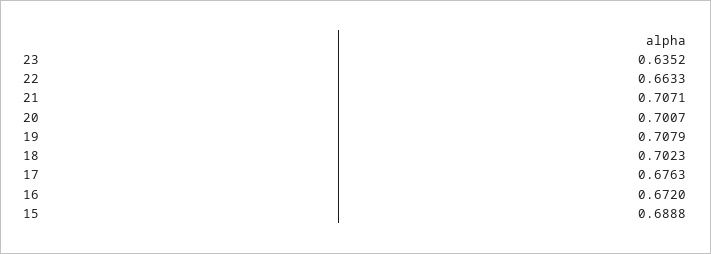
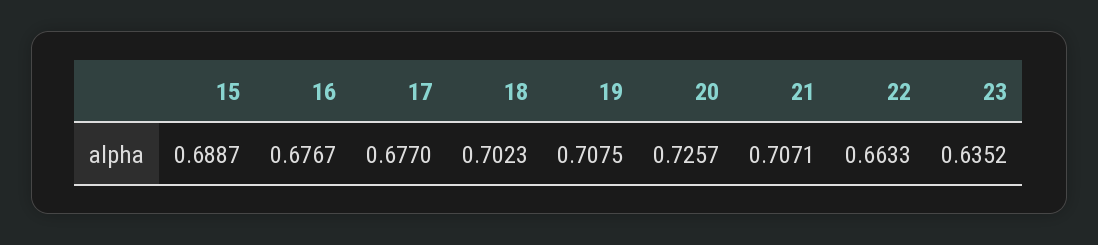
20: 0.7007 -> 0.7257
19: 0.7079 -> 0.7075
17: 0.6763 -> 0.677
16: 0.672 -> 0.6767
15: 0.6888 -> 0.6887

